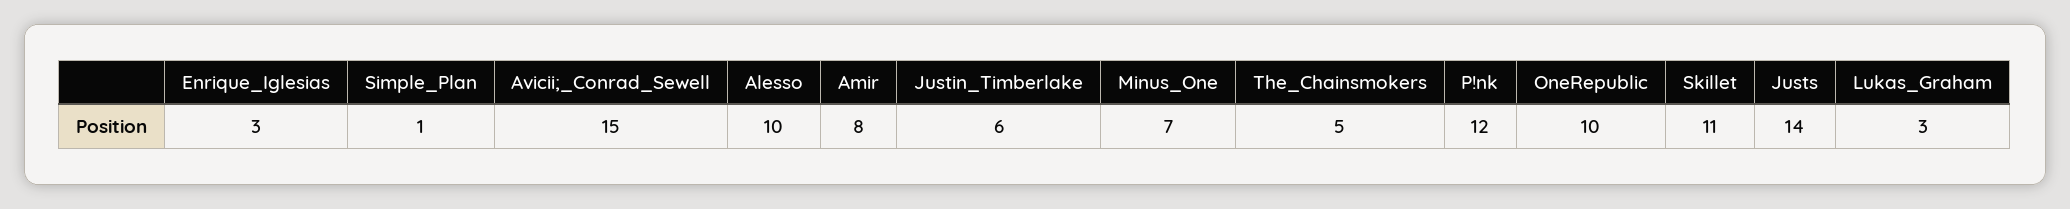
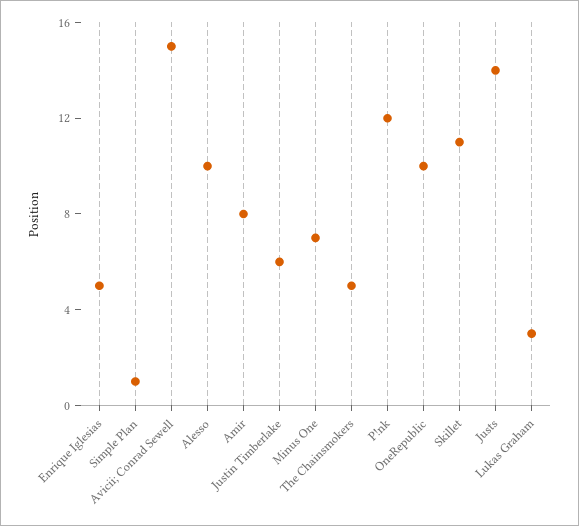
Enrique_Iglesias: 3 -> 5

